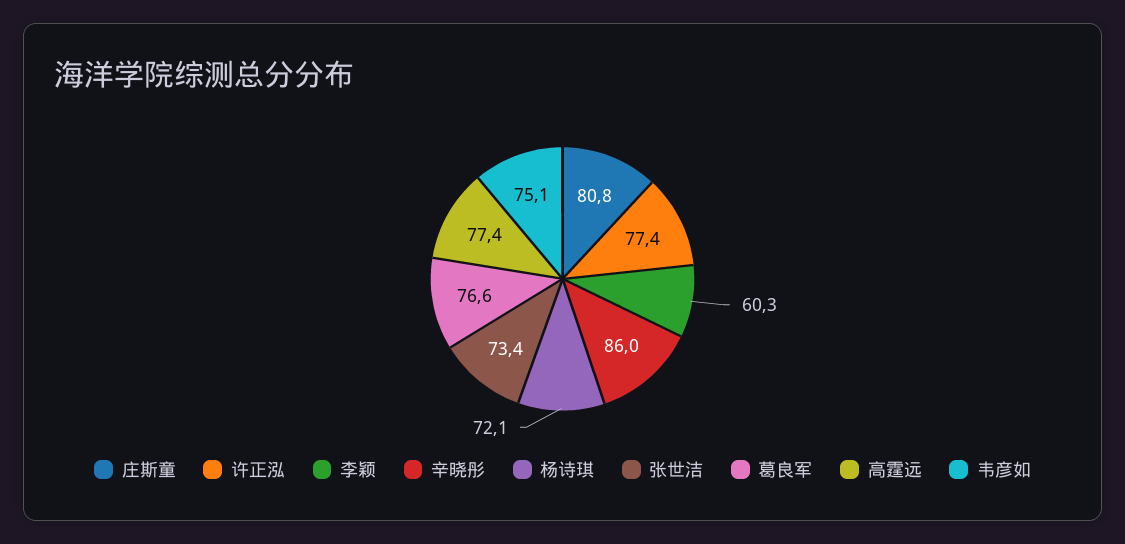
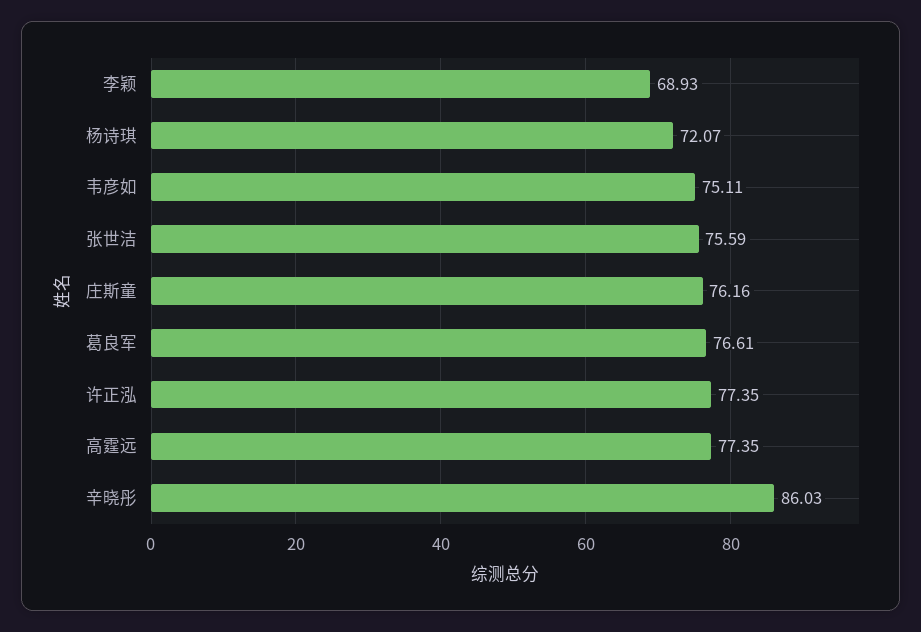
庄斯童: 80.8 -> 76.16
李颖: 60.3 -> 68.93
张世洁: 73.4 -> 75.59

